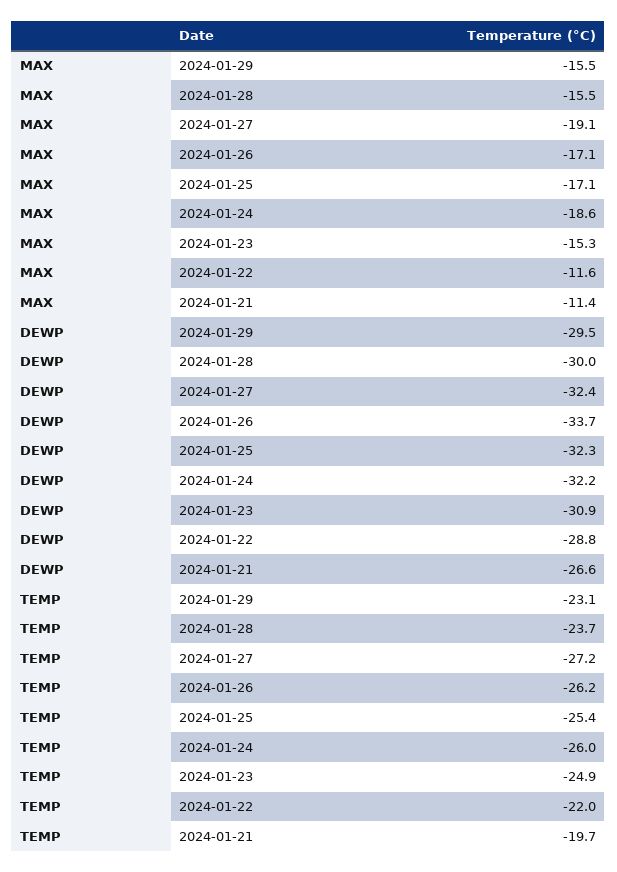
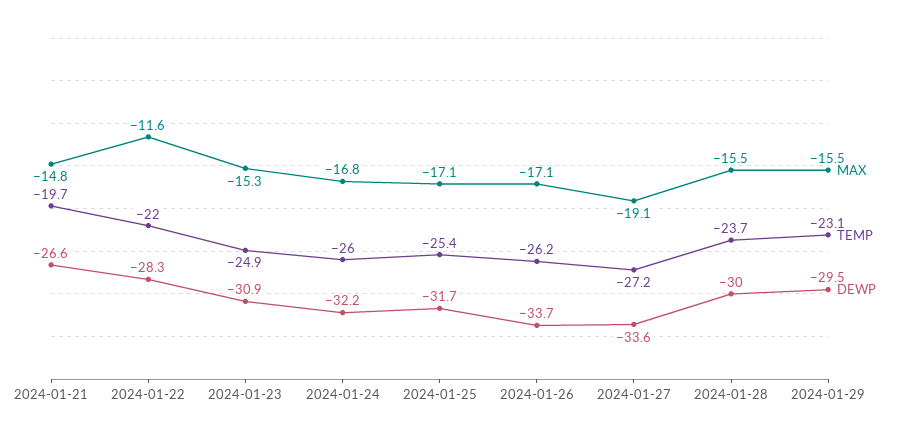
MAX, 2024-01-24: -18.6 -> -16.8
MAX, 2024-01-21: -11.4 -> -14.8
DEWP, 2024-01-27: -32.4 -> -33.6
DEWP, 2024-01-25: -32.3 -> -31.7
DEWP, 2024-01-22: -28.8 -> -28.3

